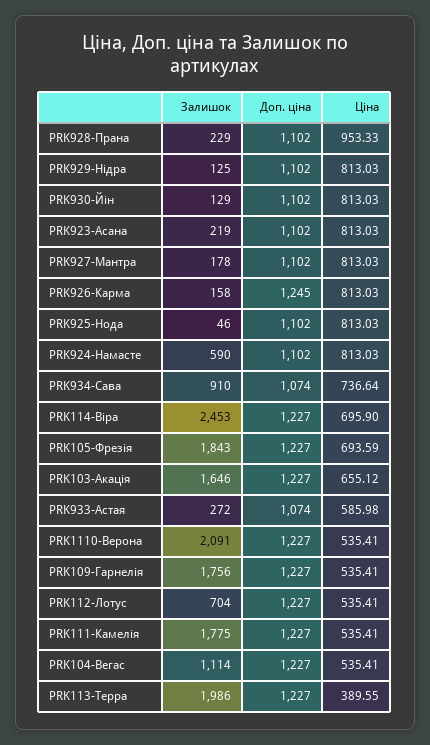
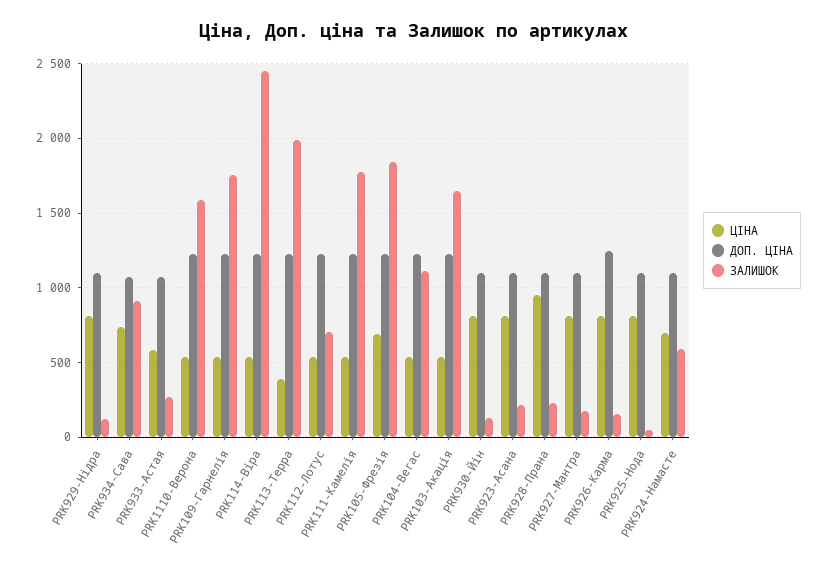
Ціна, PRK924-Намасте: 813.03 -> 700
Ціна, PRK114-Віра: 695.9 -> 550
Ціна, PRK103-Акація: 655.12 -> 550
Залишок, PRK1110-Верона: 2091 -> 1600

